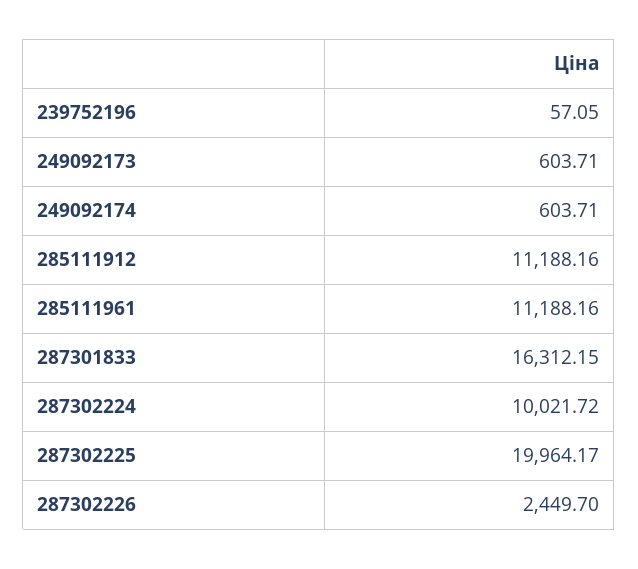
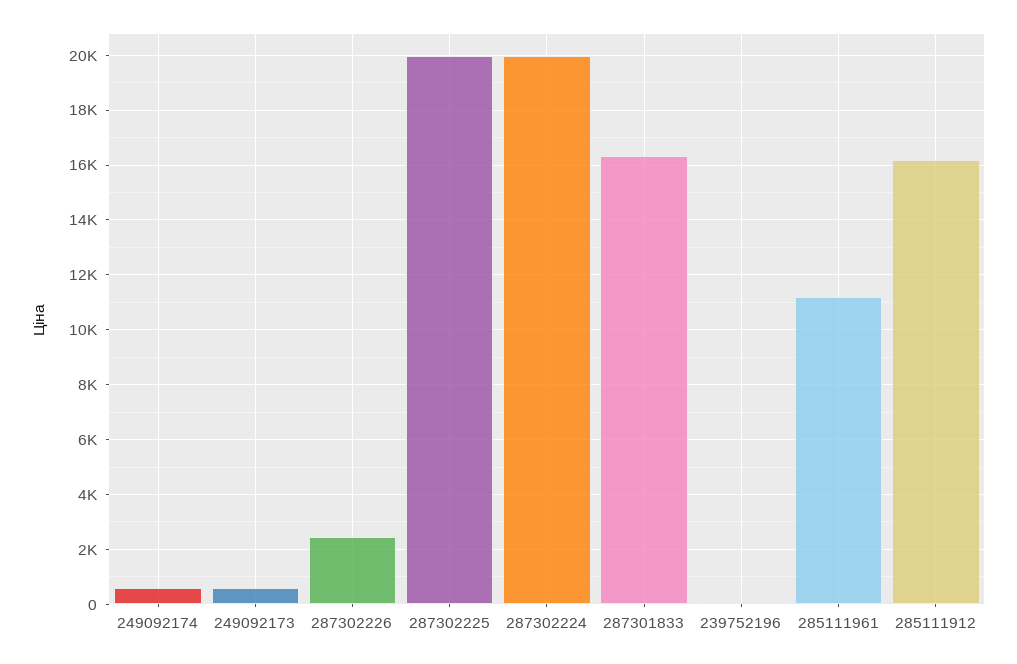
285111912: 11188.16 -> 16250
287302224: 10021.72 -> 20000

